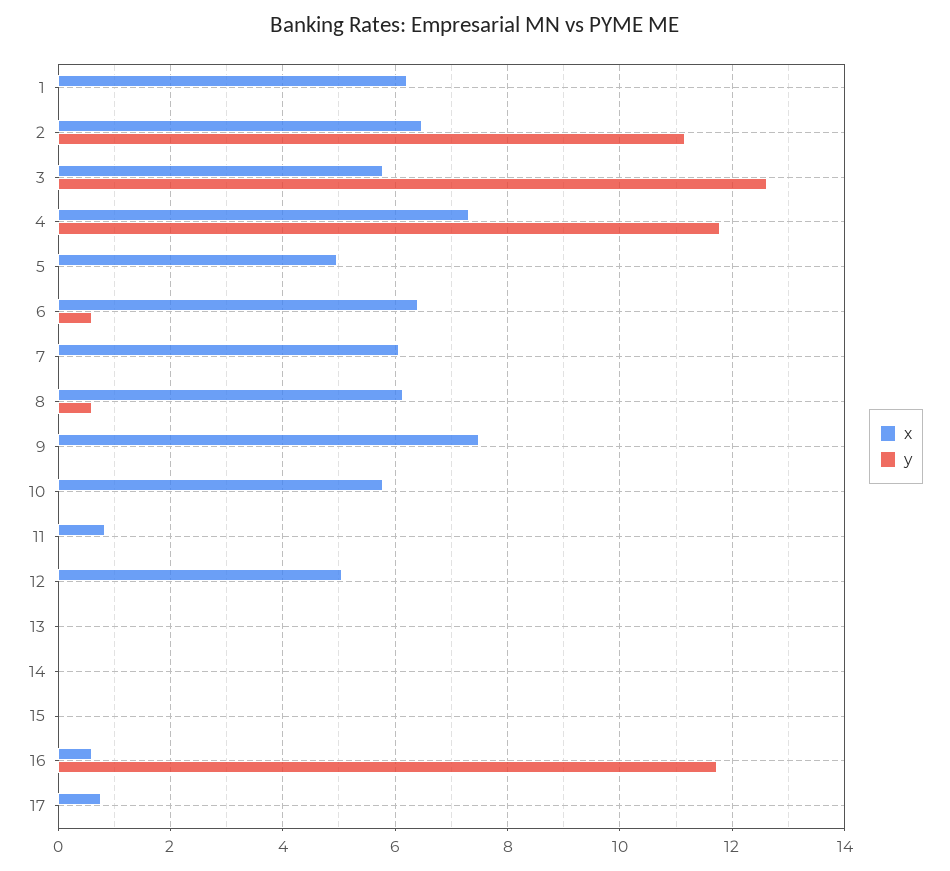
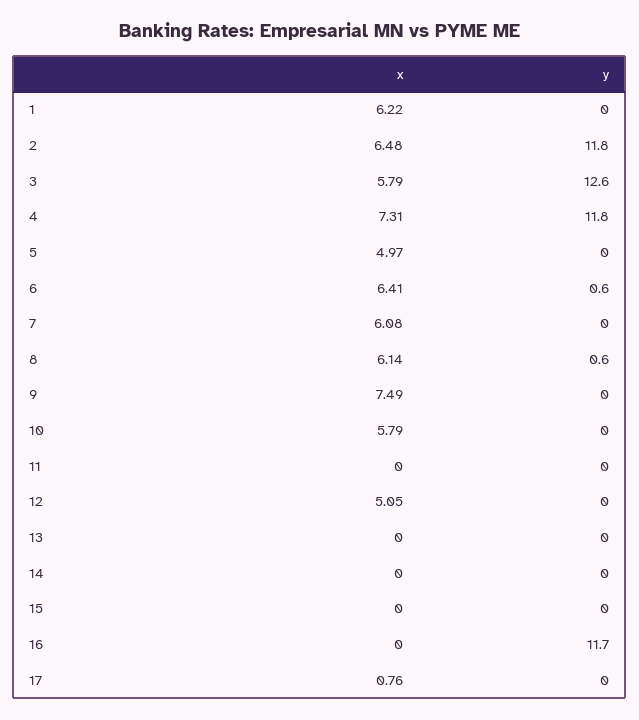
y, 2: 11.2 -> 11.8
x, 11: 0.8 -> 0
x, 16: 0.6 -> 0

